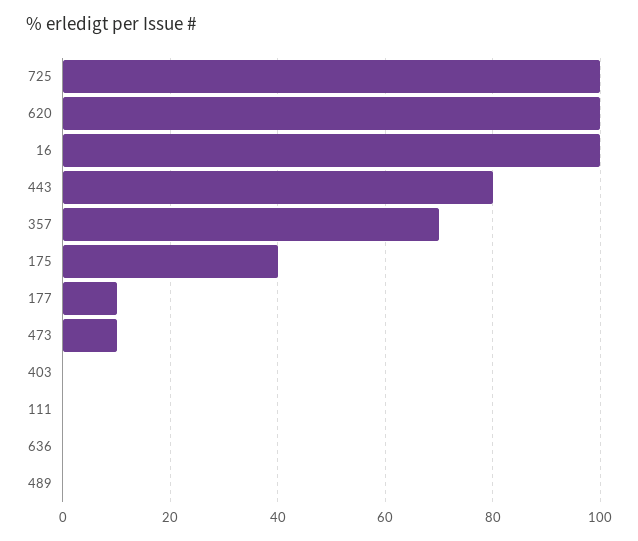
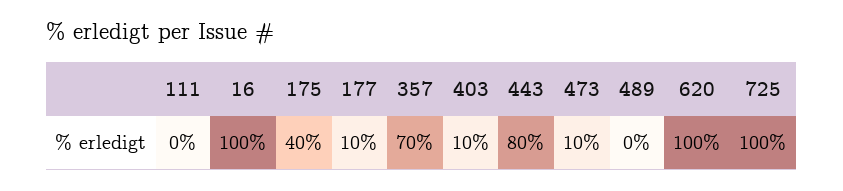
403: 0 -> 10
636: 0 -> none

